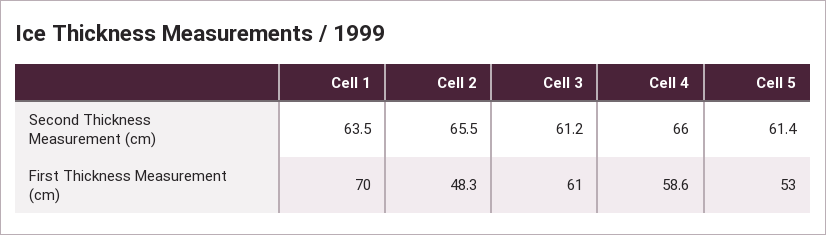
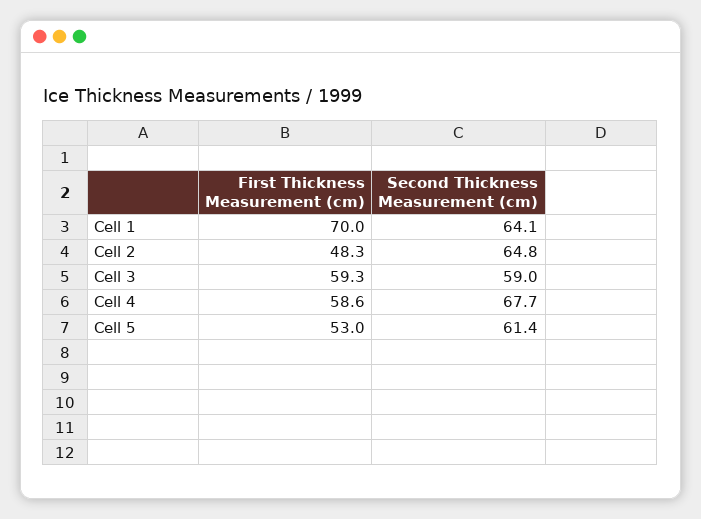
Cell 1, Second Thickness Measurement (cm): 63.5 -> 64.1
Cell 2, Second Thickness Measurement (cm): 65.5 -> 64.8
Cell 3, Second Thickness Measurement (cm): 61.2 -> 59
Cell 4, Second Thickness Measurement (cm): 66 -> 67.7
Cell 3, First Thickness Measurement (cm): 61 -> 59.3

